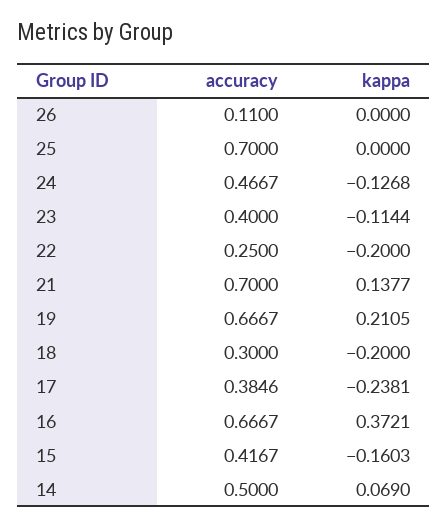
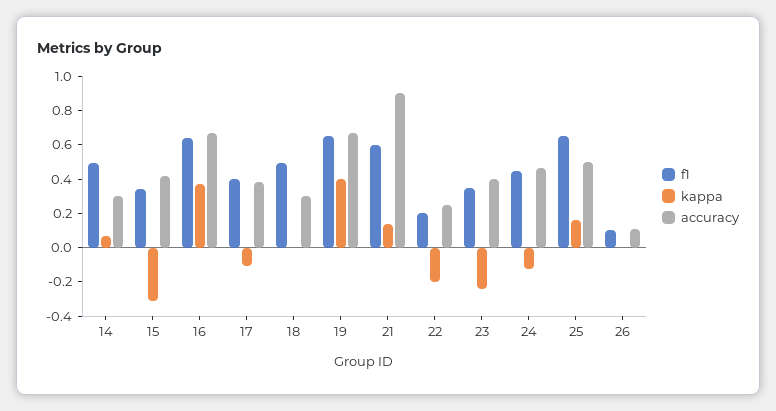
accuracy, 25: 0.7 -> 0.5
kappa, 25: 0 -> 0.15
kappa, 23: -0.1144 -> -0.25
accuracy, 21: 0.7 -> 0.9
kappa, 19: 0.2105 -> 0.4
kappa, 18: -0.2 -> 0
kappa, 17: -0.2381 -> -0.1
kappa, 15: -0.1603 -> -0.3
accuracy, 14: 0.5 -> 0.3
f1, 14: none -> 0.5
f1, 15: none -> 0.35
f1, 16: none -> 0.65
f1, 17: none -> 0.4
f1, 18: none -> 0.5
f1, 19: none -> 0.65
f1, 21: none -> 0.6
f1, 22: none -> 0.2
f1, 23: none -> 0.35
f1, 24: none -> 0.45
f1, 25: none -> 0.65
f1, 26: none -> 0.1

